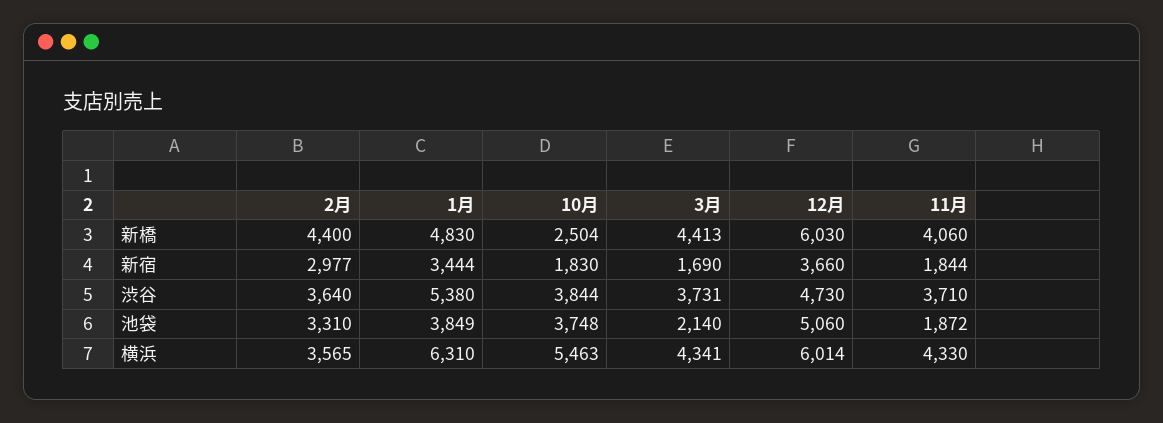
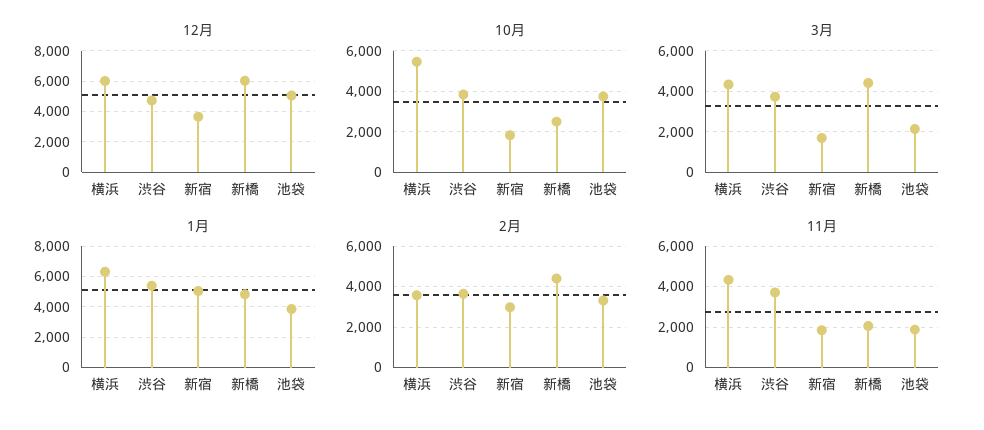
11月, 新橋: 4060 -> 2000
1月, 新宿: 3444 -> 5000

